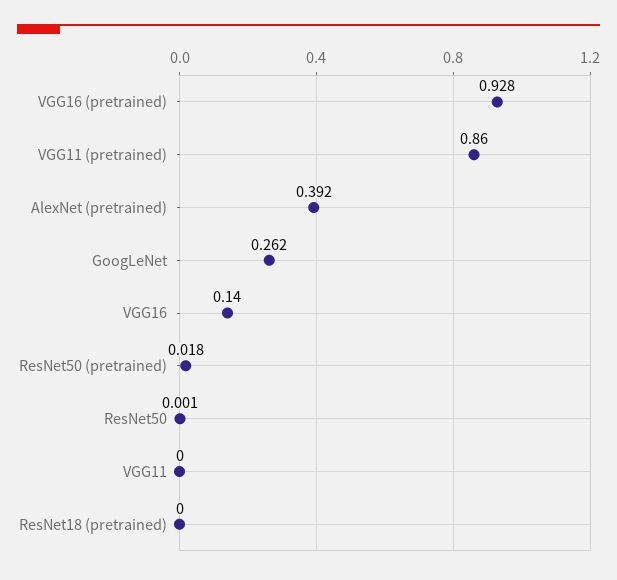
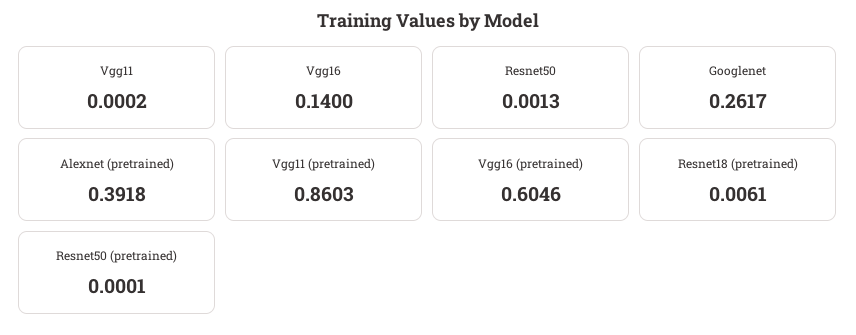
VGG16 (pretrained): 0.928 -> 0.6046
ResNet50 (pretrained): 0.018 -> 0.0001
ResNet18 (pretrained): 0 -> 0.0061

